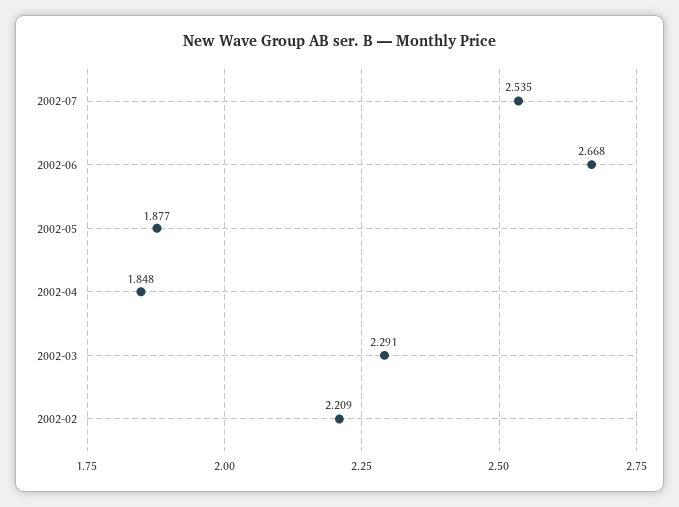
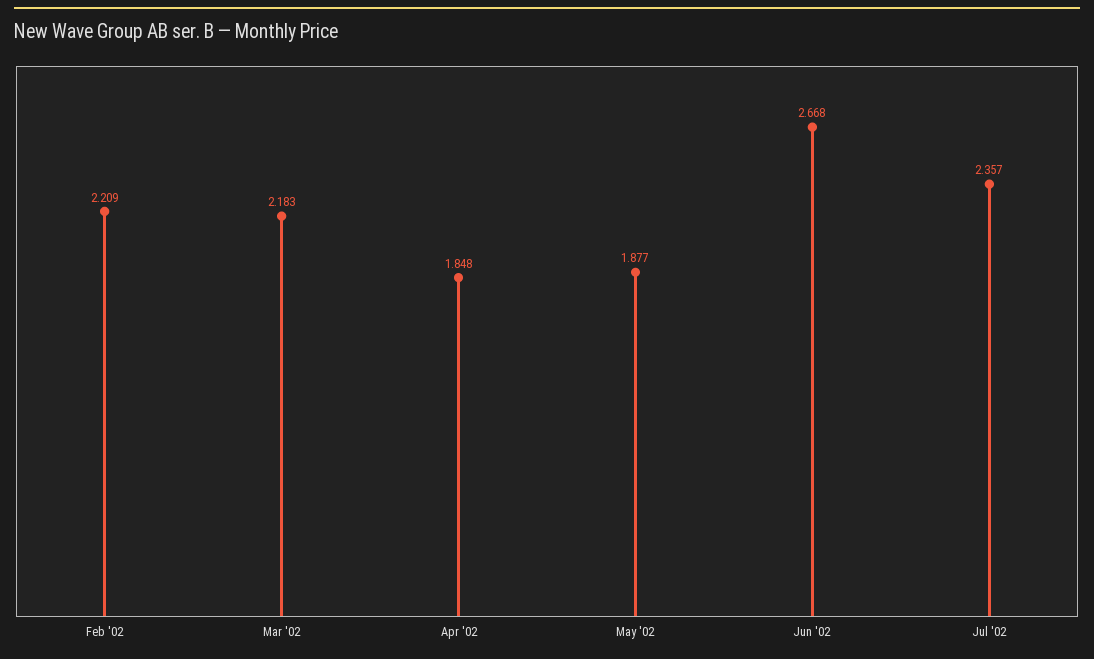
2002-07: 2.535 -> 2.357
2002-03: 2.291 -> 2.183

